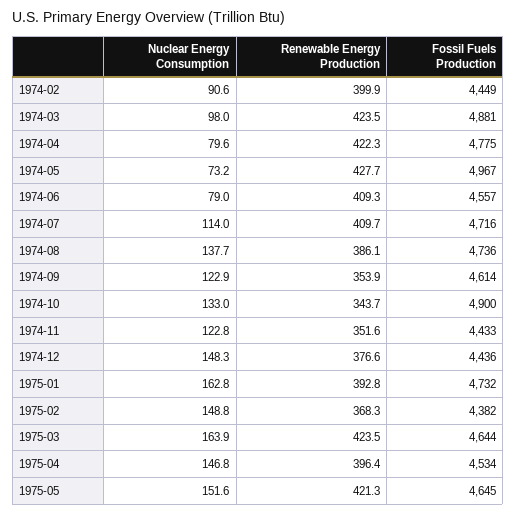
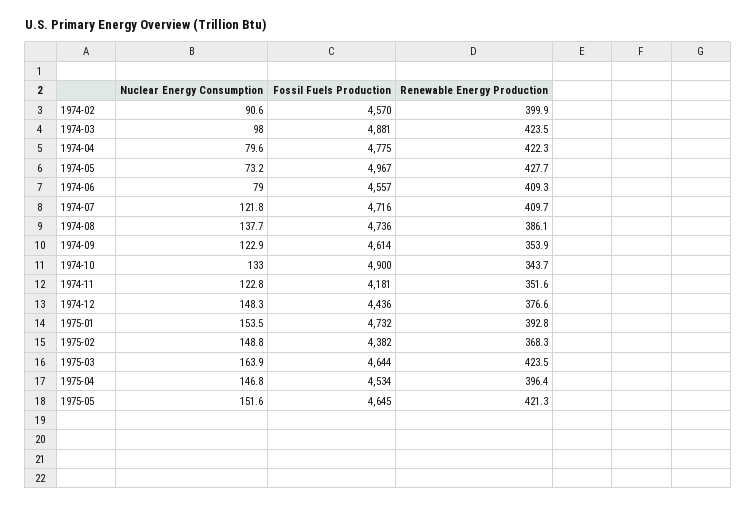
Fossil Fuels Production, 1974-02: 4449 -> 4570
Nuclear Energy Consumption, 1974-07: 114 -> 121.8
Fossil Fuels Production, 1974-11: 4433 -> 4181
Nuclear Energy Consumption, 1975-01: 162.8 -> 153.5

